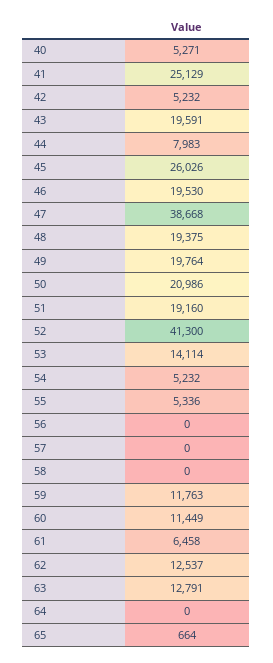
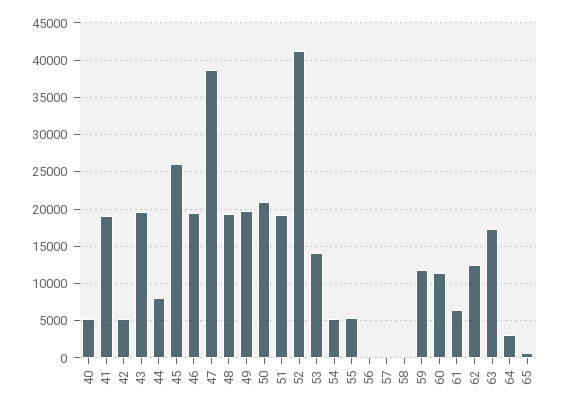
41: 25129 -> 19000
63: 12791 -> 17000
64: 0 -> 3000

